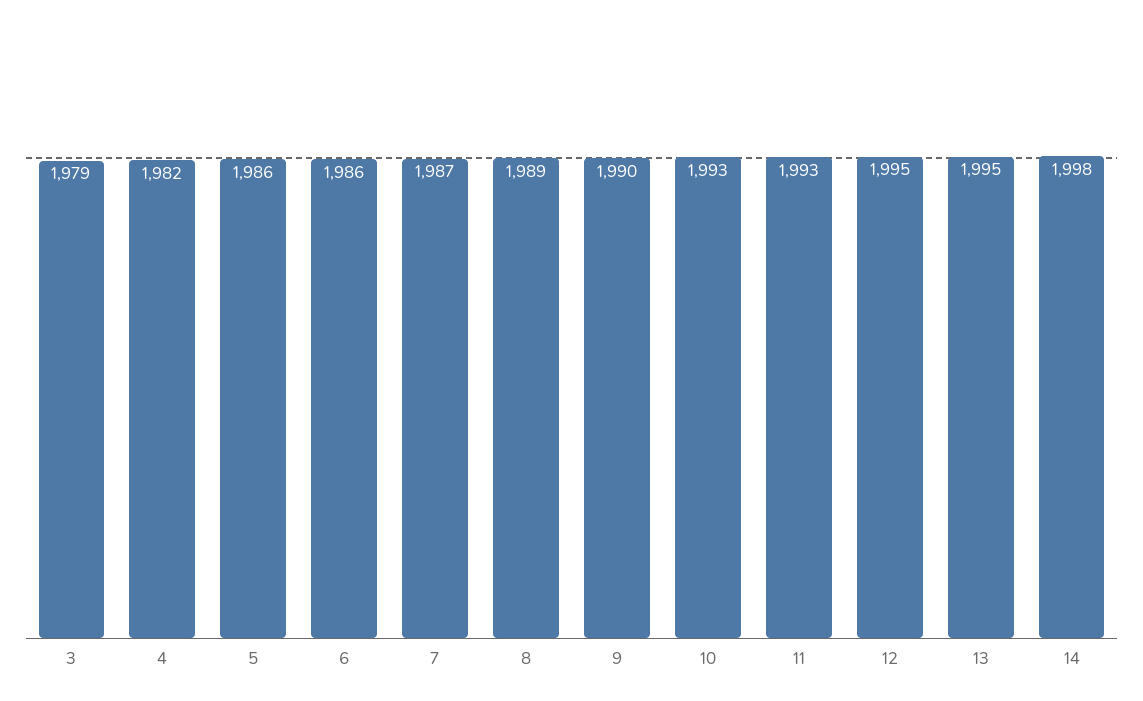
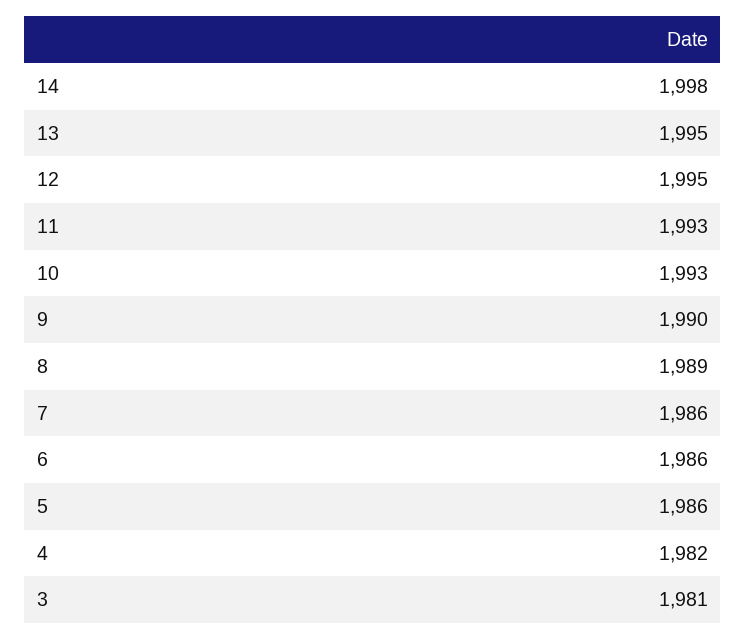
3: 1979 -> 1981
7: 1987 -> 1986

